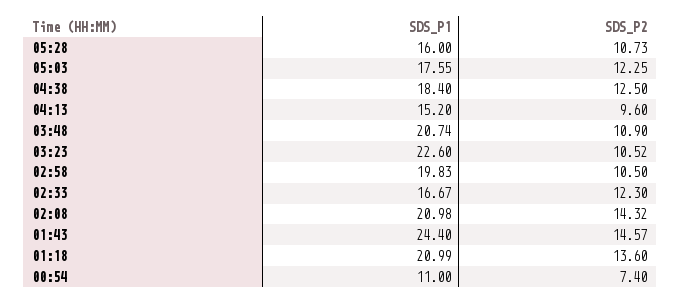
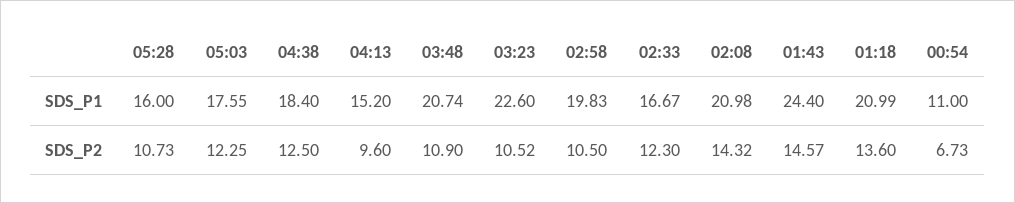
SDS_P2, 00:54: 7.4 -> 6.73

